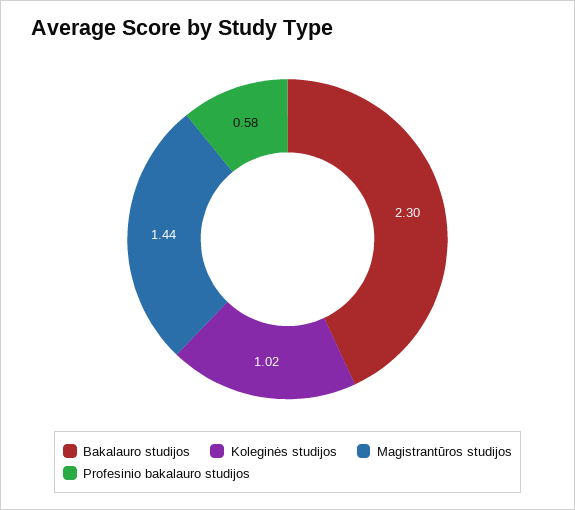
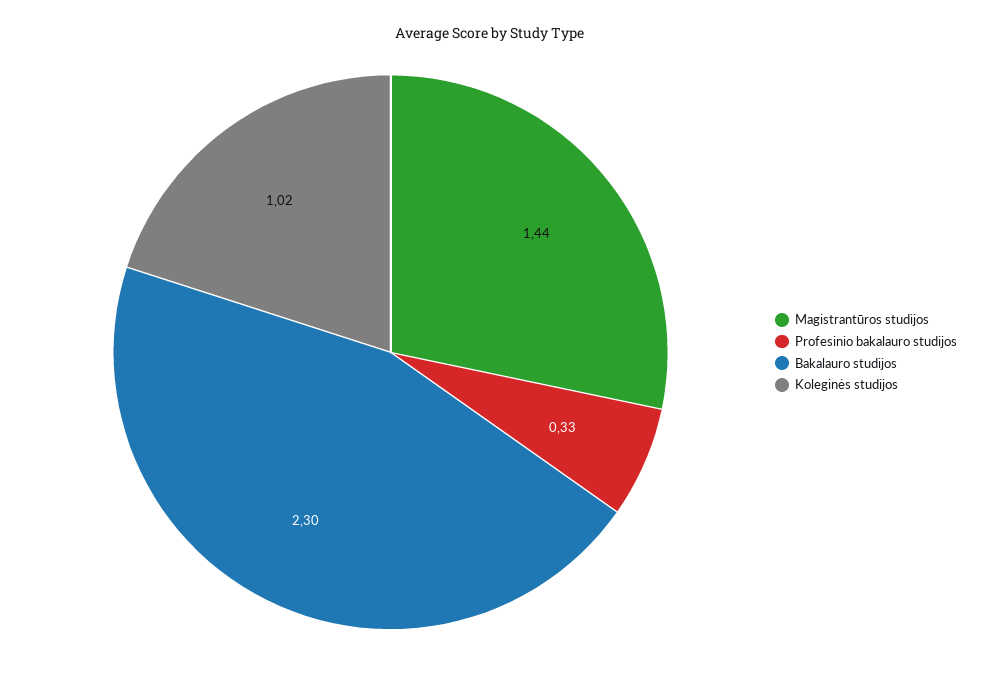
Profesinio bakalauro studijos: 0.58 -> 0.33

